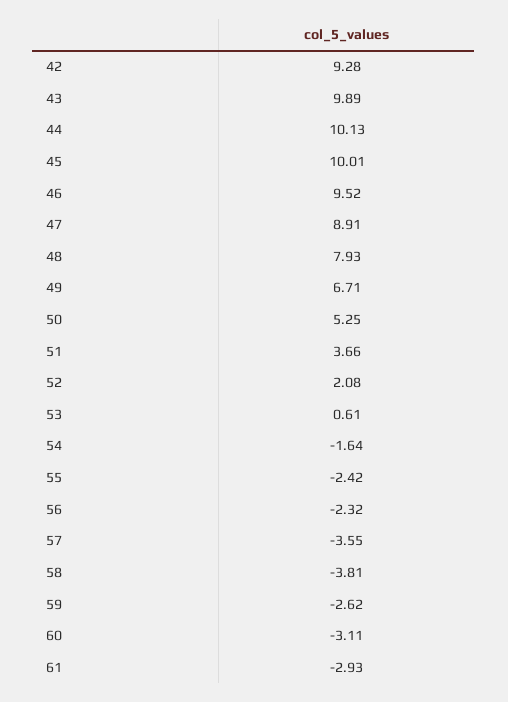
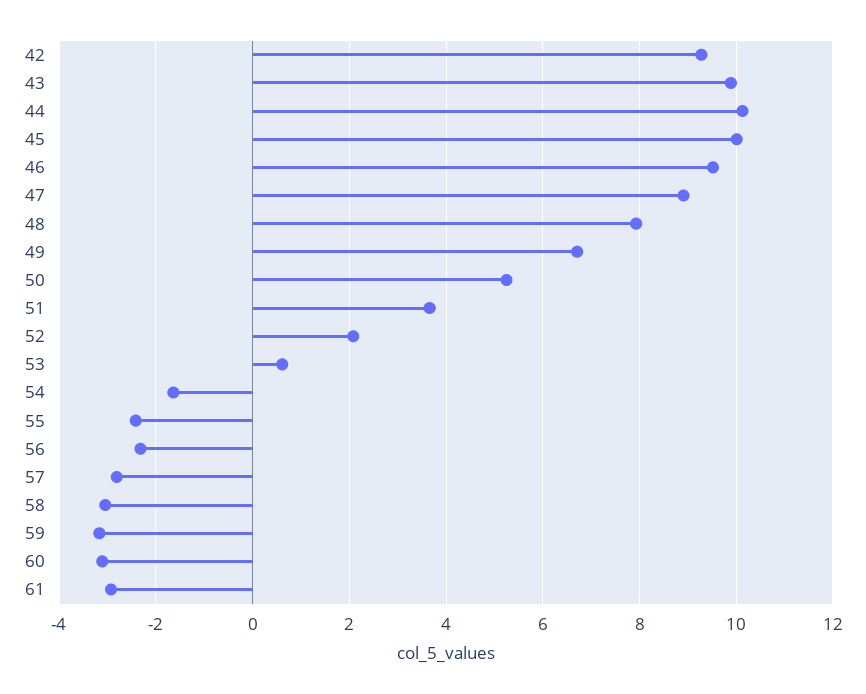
57: -3.55 -> -2.8
58: -3.81 -> -3
59: -2.62 -> -3.2

